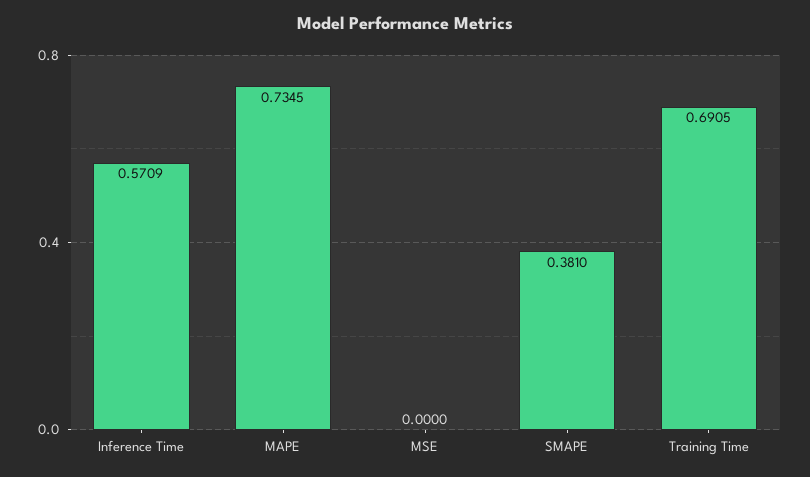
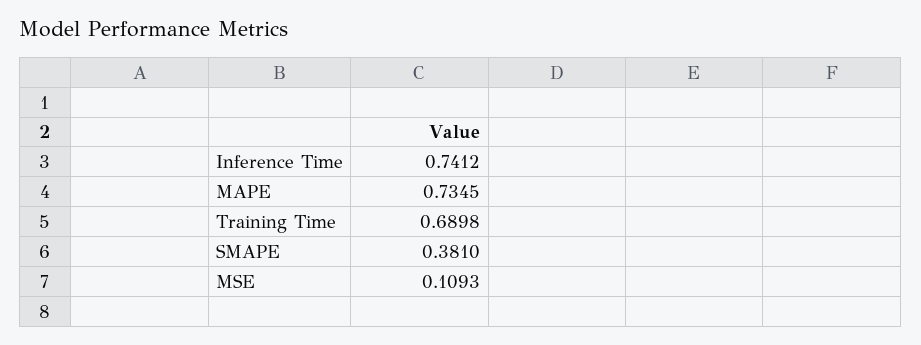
Inference Time: 0.5709 -> 0.7412
MSE: 0 -> 0.1093
Training Time: 0.6905 -> 0.6898

